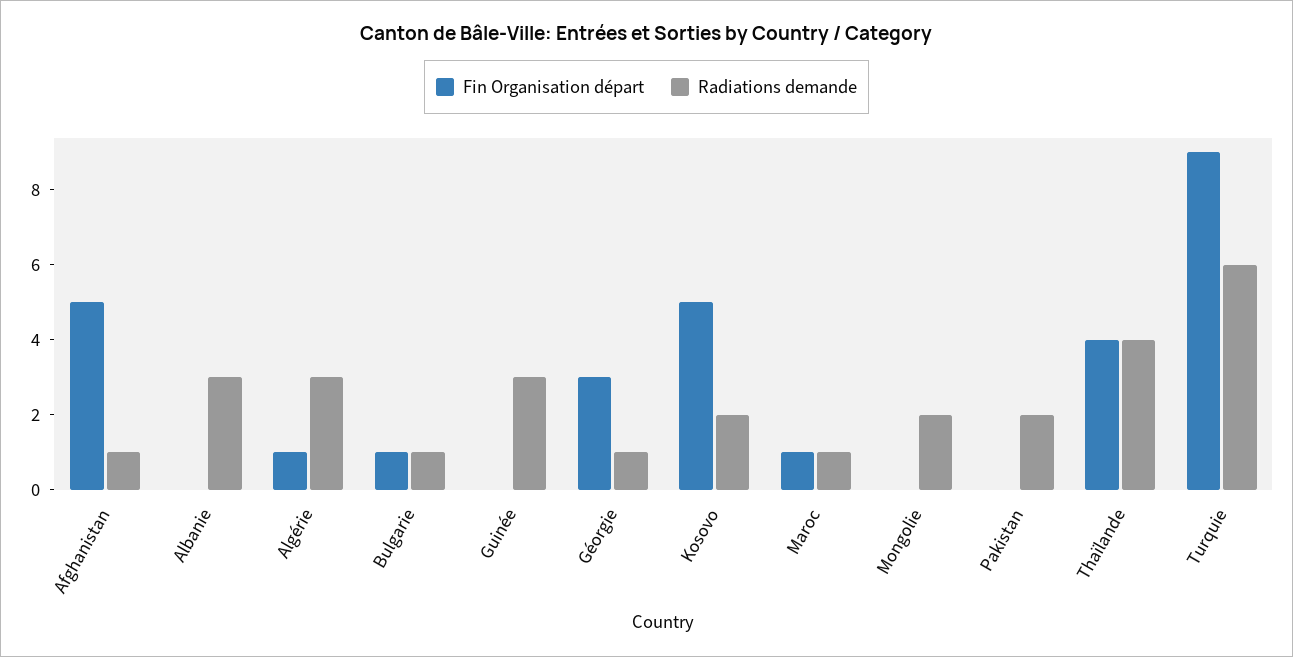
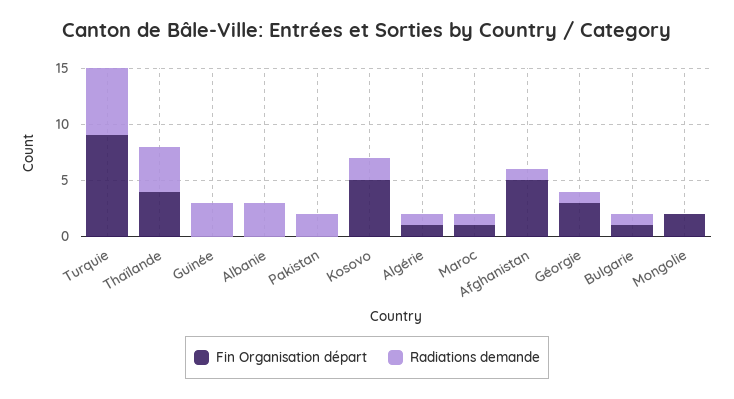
Radiations demande, Algérie: 3 -> 1
Fin Organisation départ, Mongolie: 0 -> 2
Radiations demande, Mongolie: 2 -> 0

